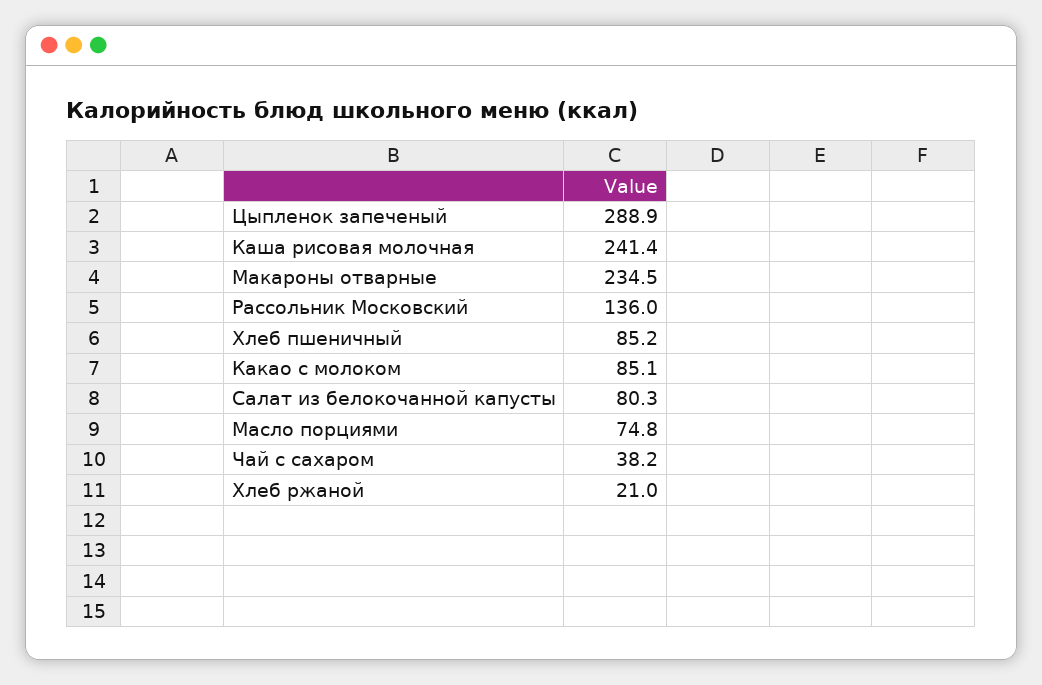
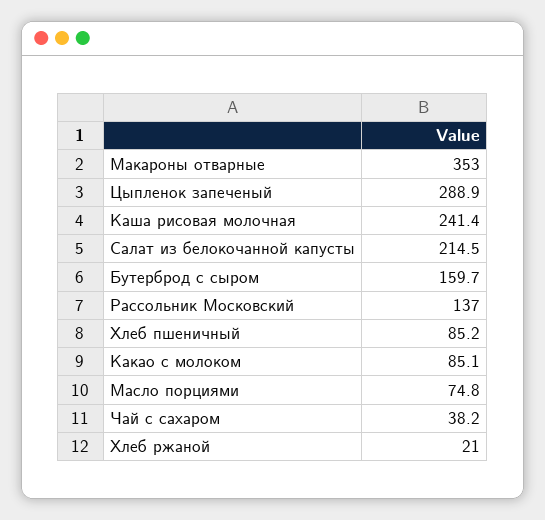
Макароны отварные: 234.5 -> 353
Рассольник Московский: 136 -> 137
Салат из белокочанной капусты: 80.3 -> 214.5
Бутерброд с сыром: none -> 159.7

